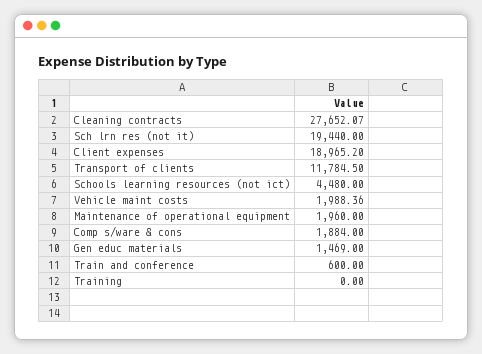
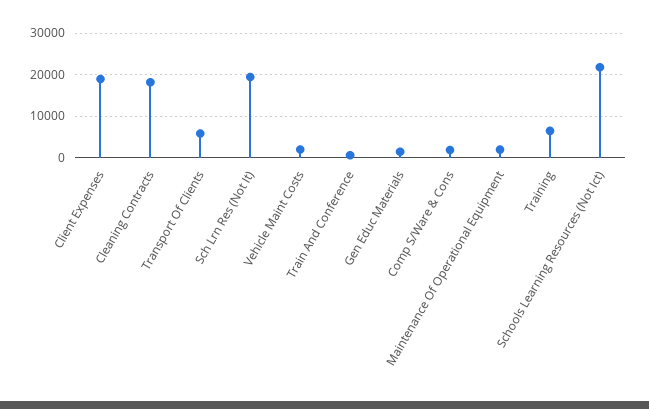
Cleaning contracts: 27652.07 -> 18000
Transport of clients: 11784.5 -> 6000
Schools learning resources (not ict): 4480 -> 22000
Training: 0 -> 6000

